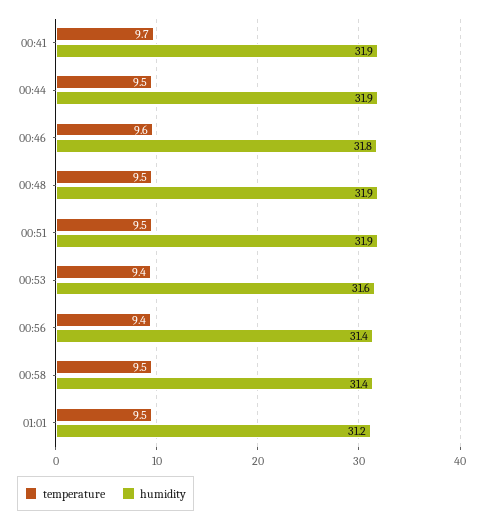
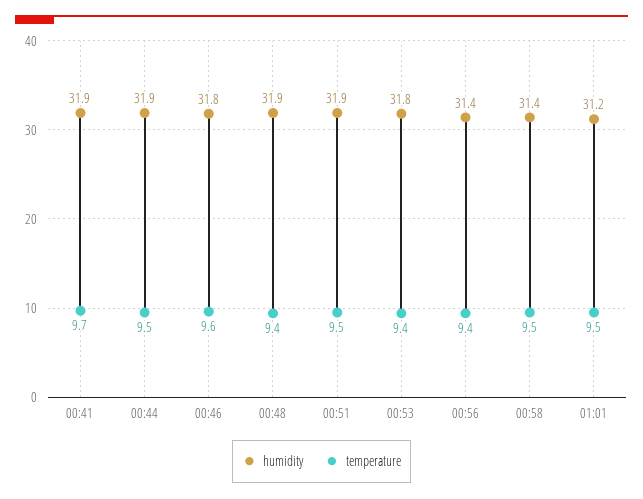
temperature, 00:48: 9.5 -> 9.4
humidity, 00:53: 31.6 -> 31.8

